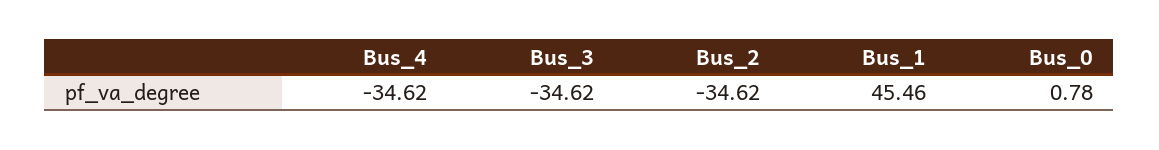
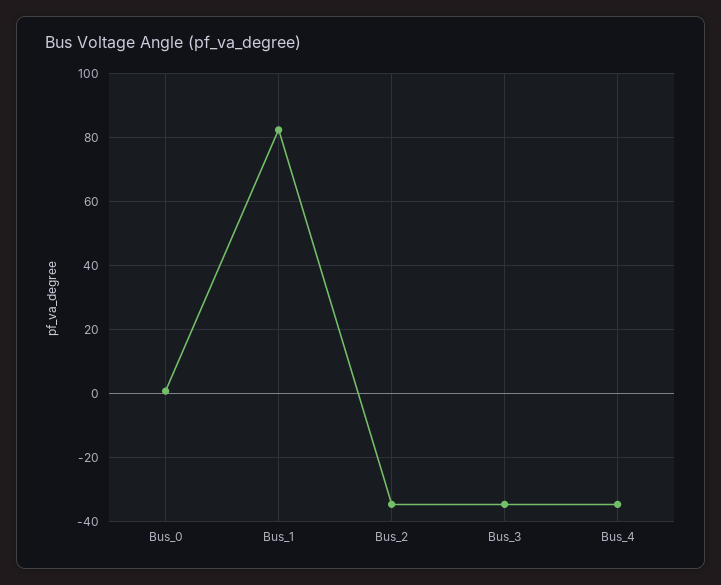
Bus_1: 45.46 -> 82

